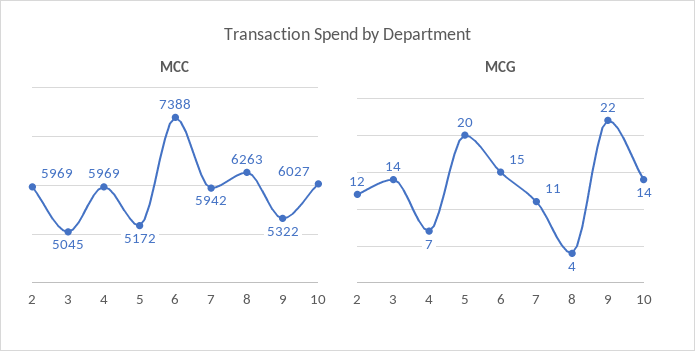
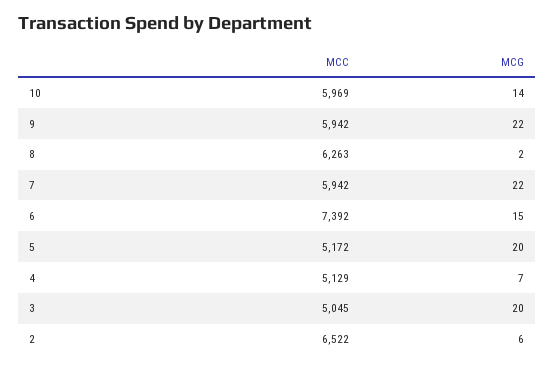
MCC, 2: 5969 -> 6522
MCC, 4: 5969 -> 5129
MCC, 6: 7388 -> 7392
MCC, 9: 5322 -> 5942
MCC, 10: 6027 -> 5969
MCG, 2: 12 -> 6
MCG, 3: 14 -> 20
MCG, 7: 11 -> 22
MCG, 8: 4 -> 2

